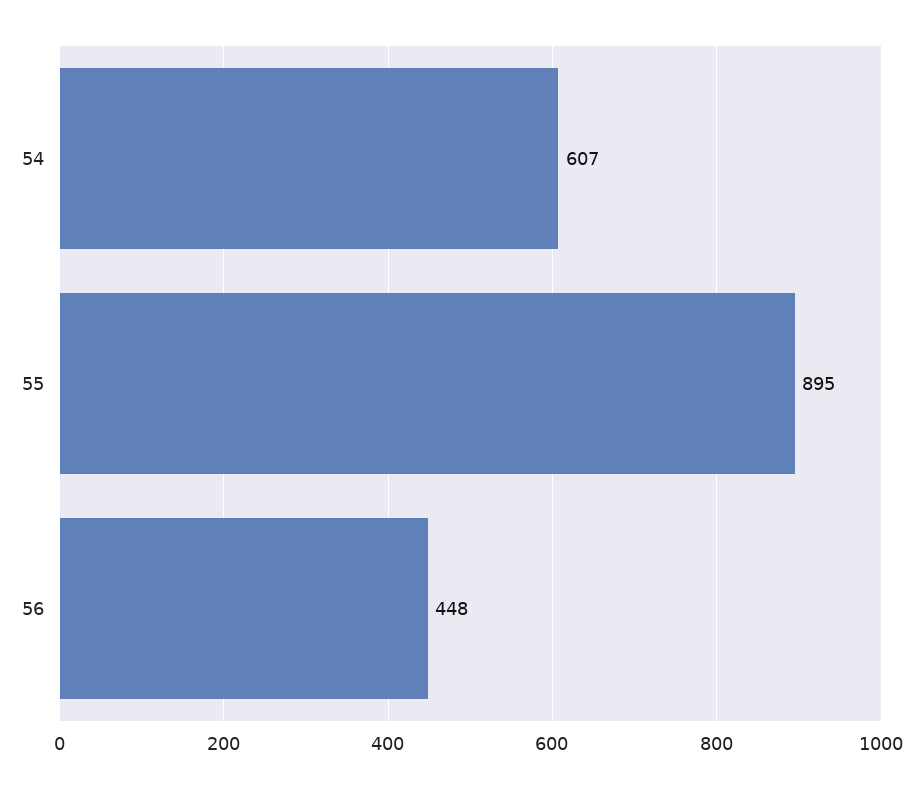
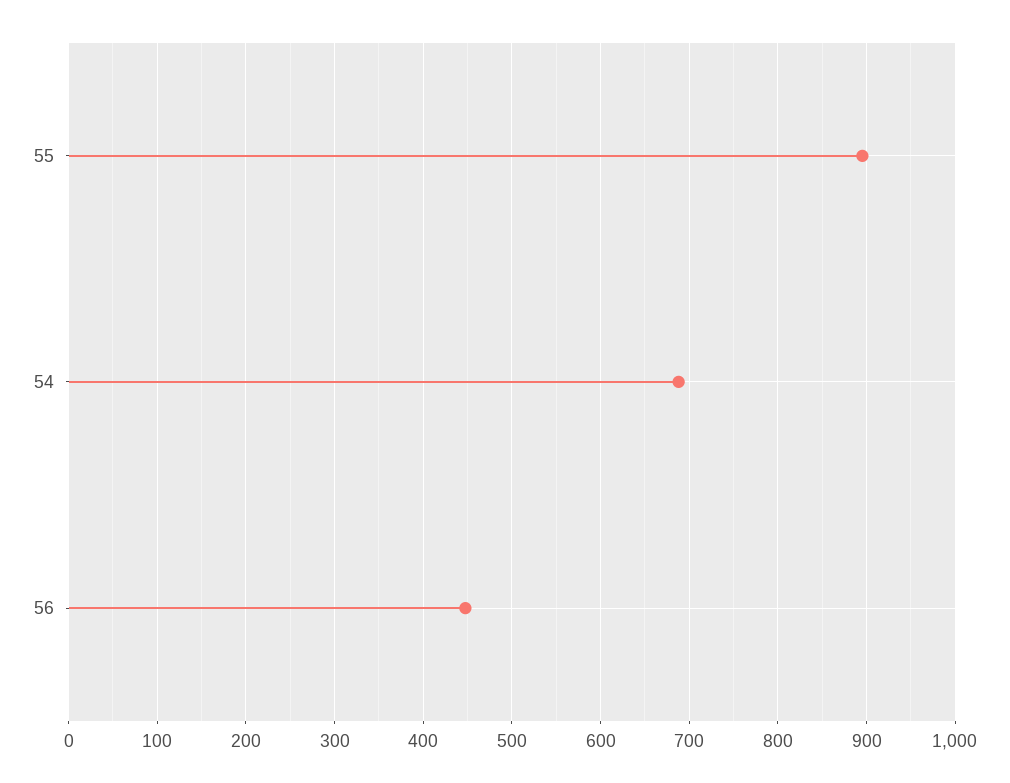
54: 607 -> 690

